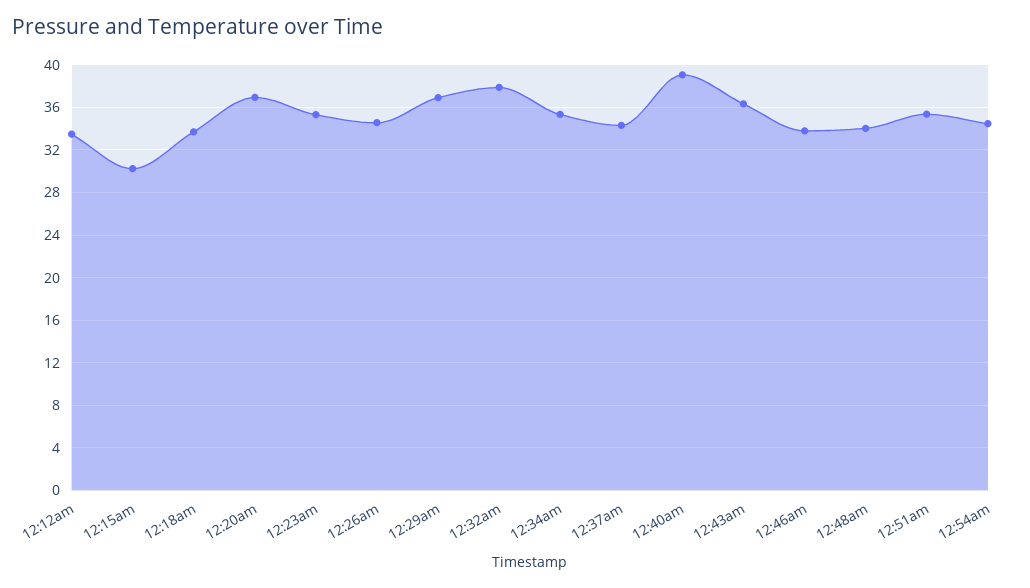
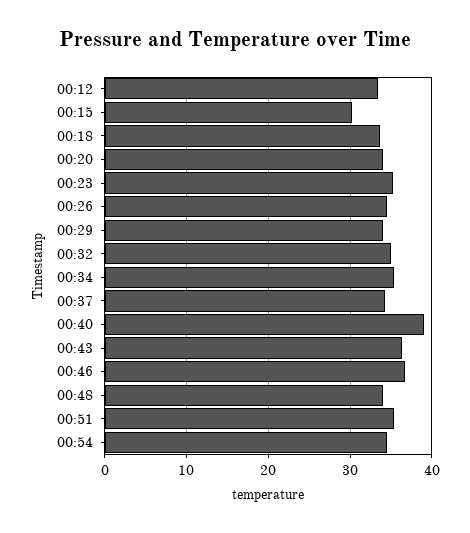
12:20am: 37 -> 34
12:29am: 37 -> 34
12:32am: 38 -> 35
12:46am: 34 -> 37

